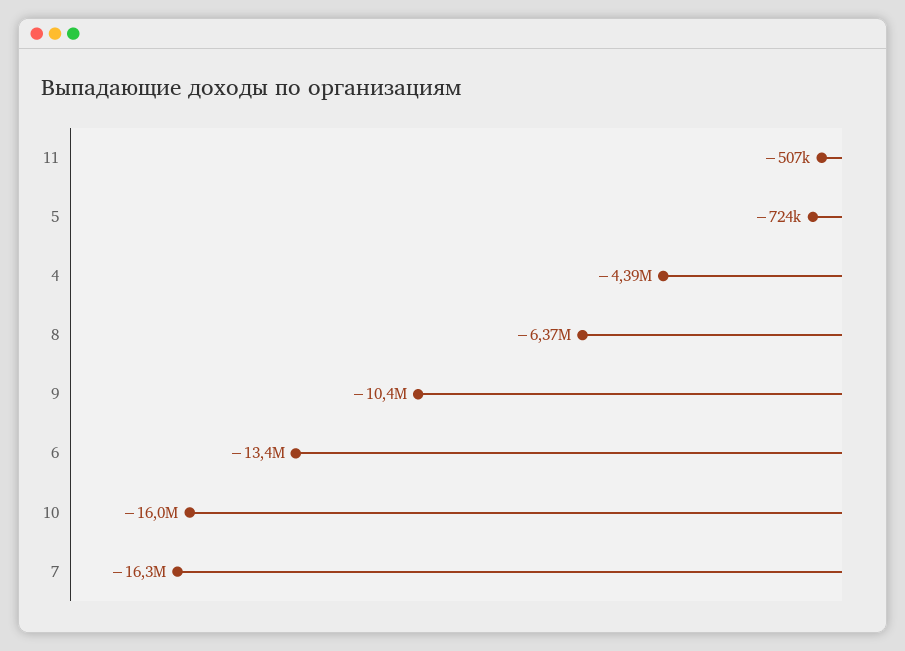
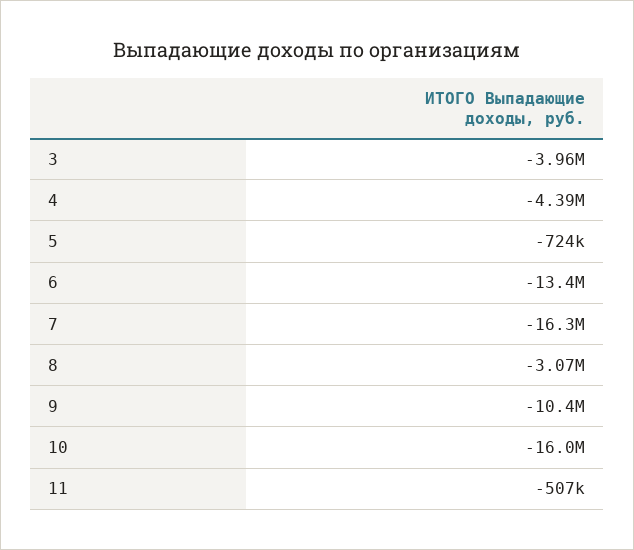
8: -6370000 -> -3070000
3: none -> -3960000

